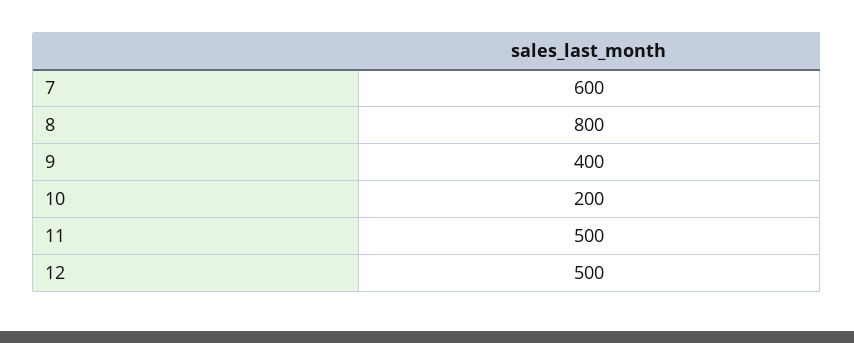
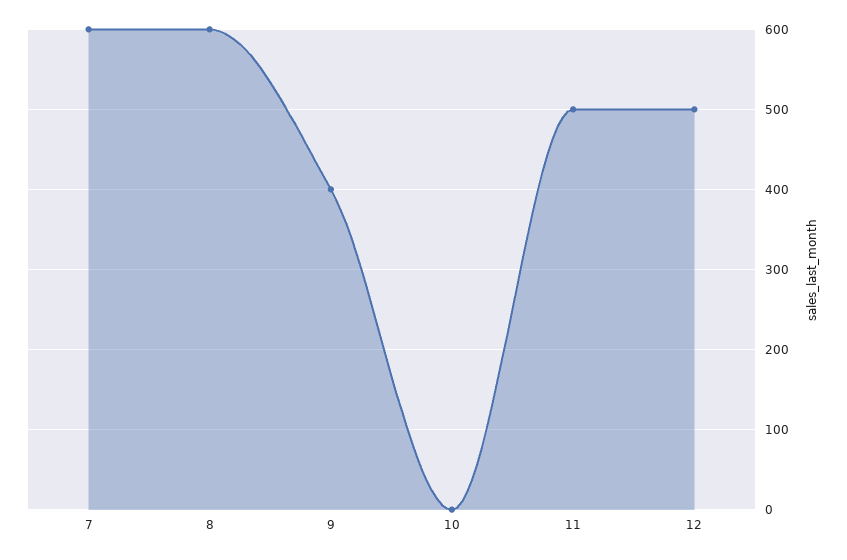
8: 800 -> 600
10: 200 -> 0

